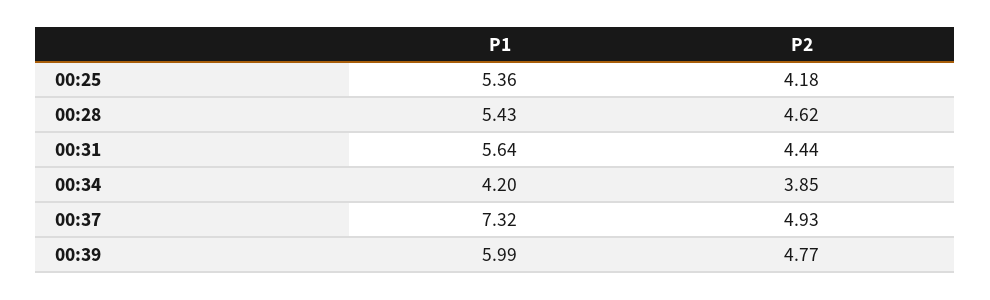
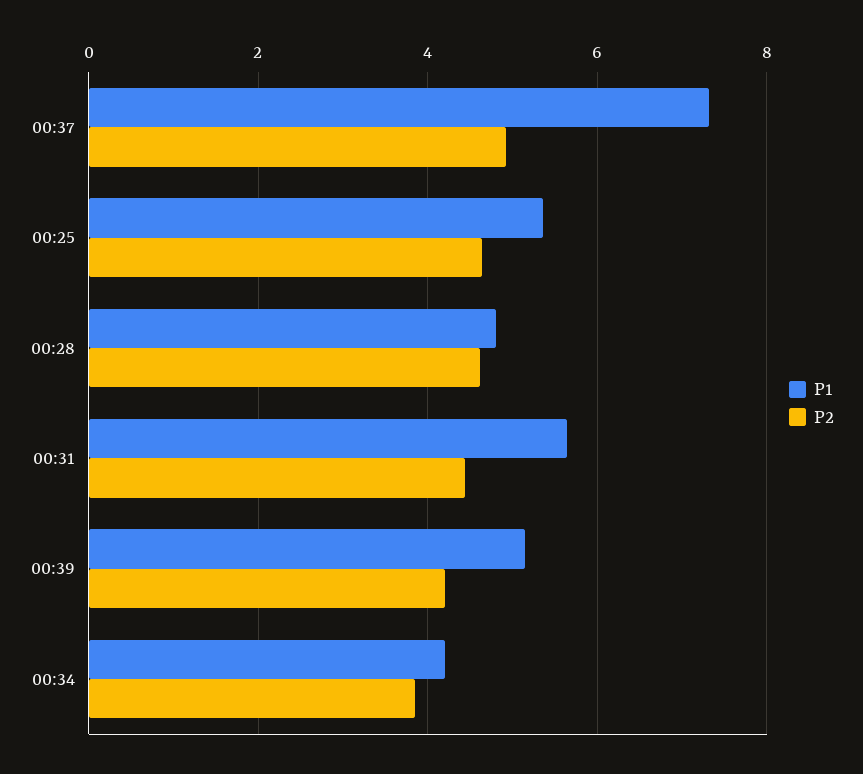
P2, 00:25: 4.18 -> 4.6
P1, 00:28: 5.43 -> 4.8
P1, 00:39: 5.99 -> 5.2
P2, 00:39: 4.77 -> 4.2

